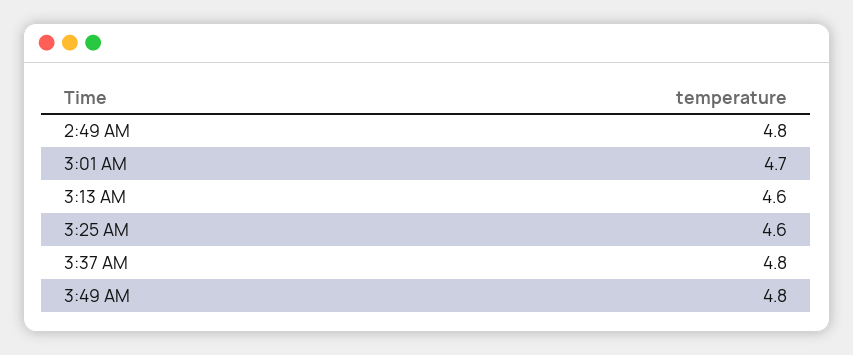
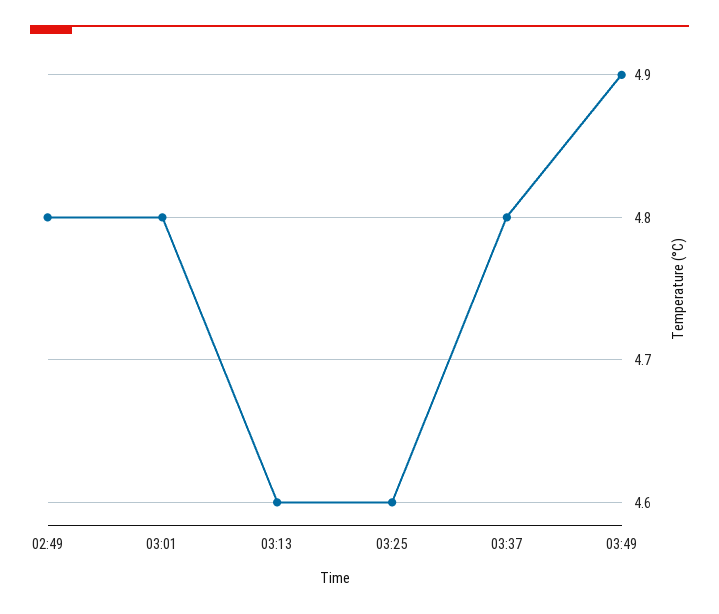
3:01 AM: 4.7 -> 4.8
3:49 AM: 4.8 -> 4.9

